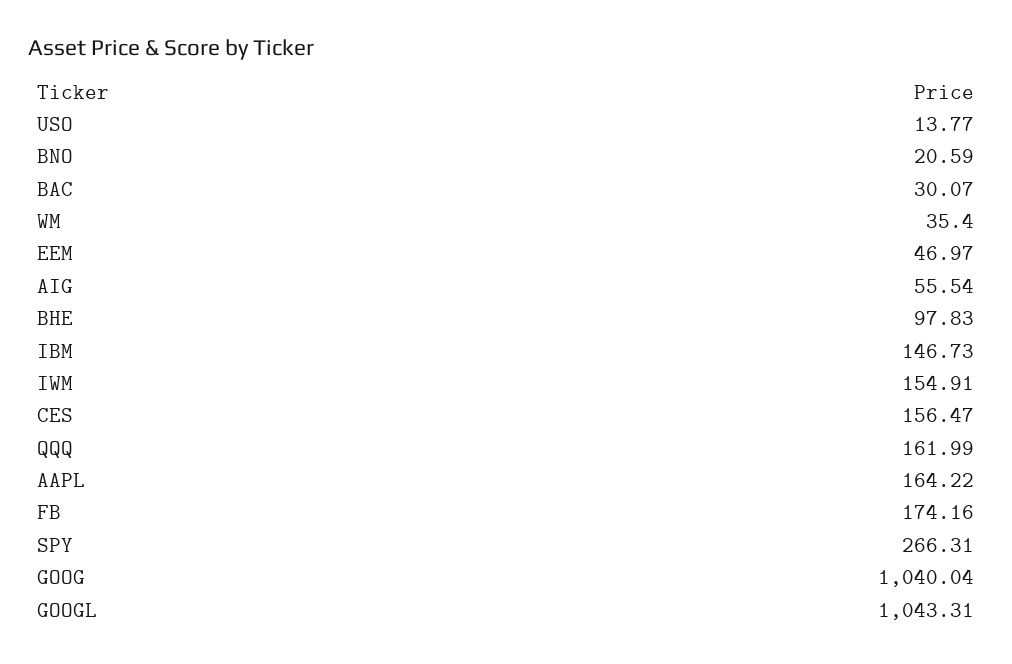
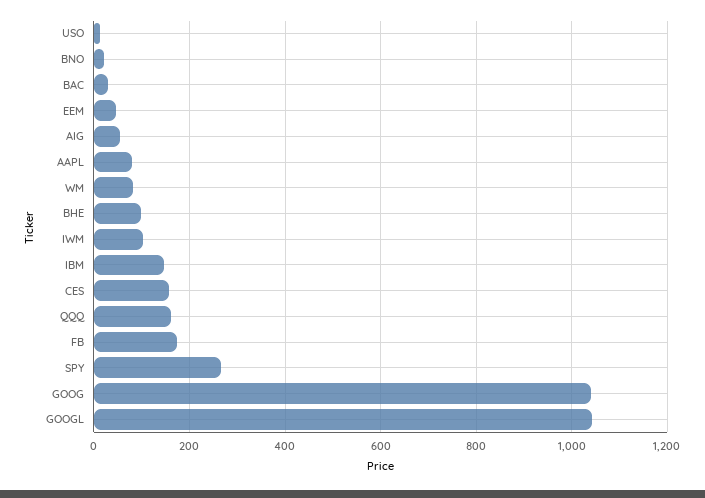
WM: 35.4 -> 80
IWM: 154.91 -> 100
AAPL: 164.22 -> 80

